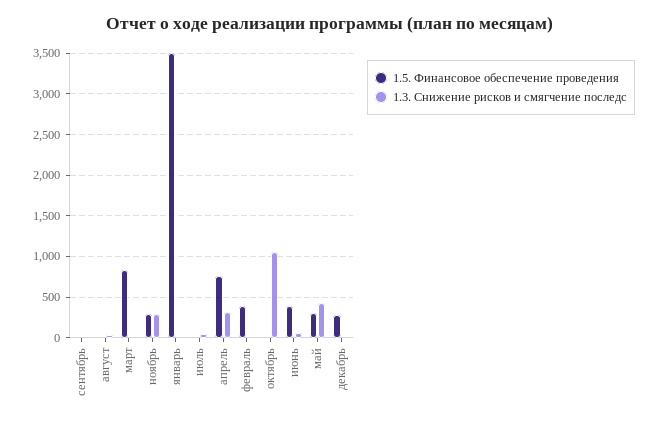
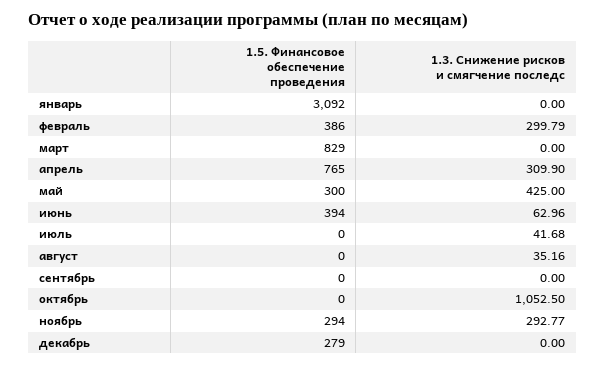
1.5. Финансовое обеспечение проведения, январь: 3500 -> 3092
1.3. Снижение рисков и смягчение последс, февраль: 0 -> 299.79

